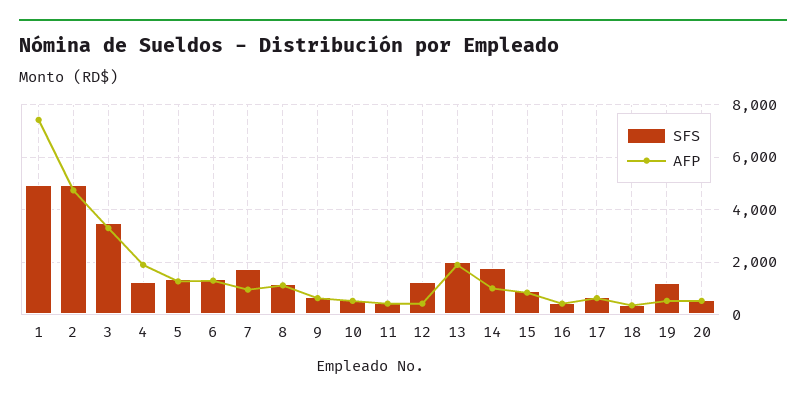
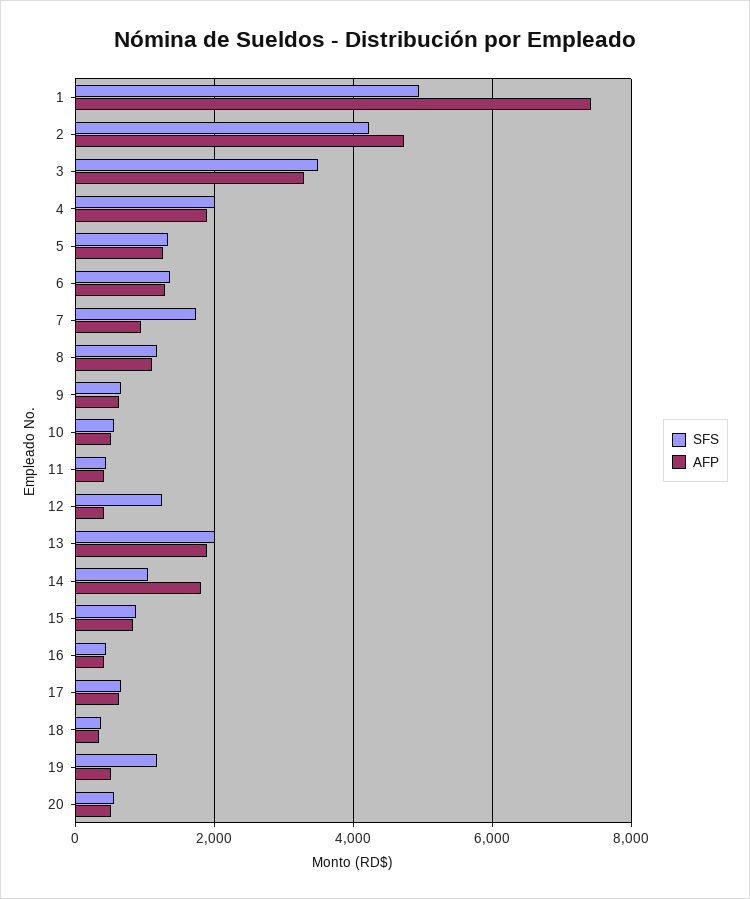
SFS, 2: 5000 -> 4200
SFS, 4: 1250 -> 2000
SFS, 14: 1750 -> 1000
AFP, 14: 1000 -> 1800

